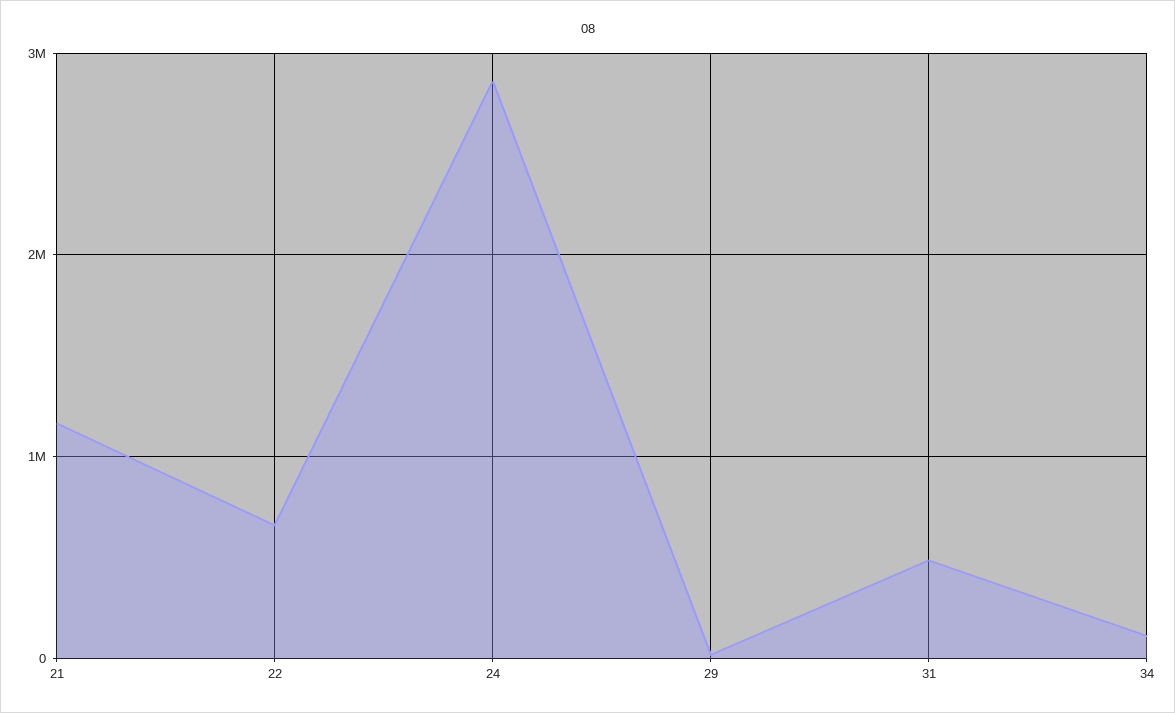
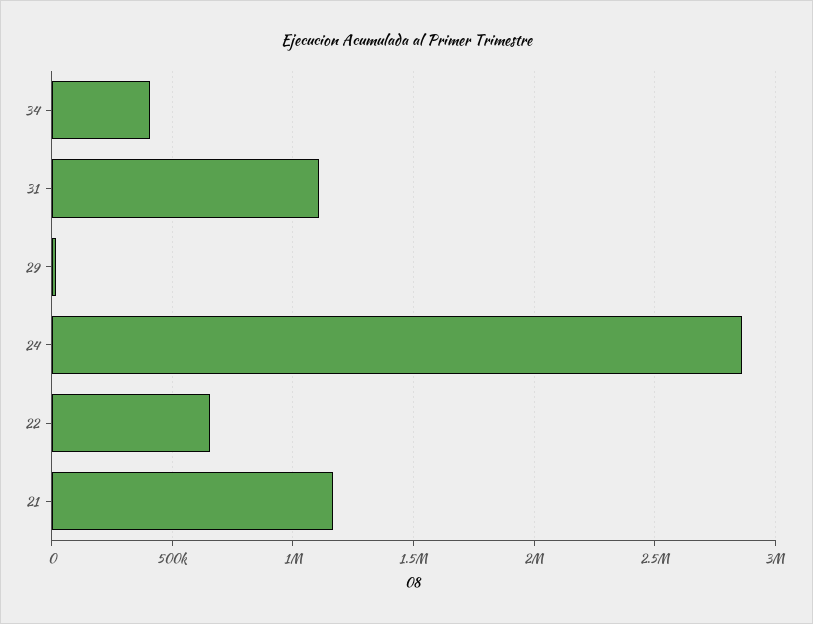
31: 500000 -> 1100000
34: 100000 -> 400000

